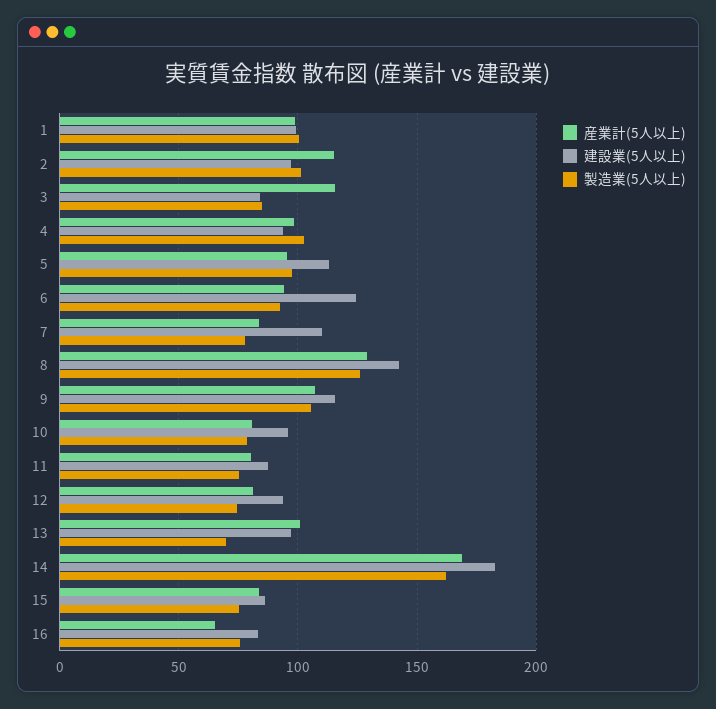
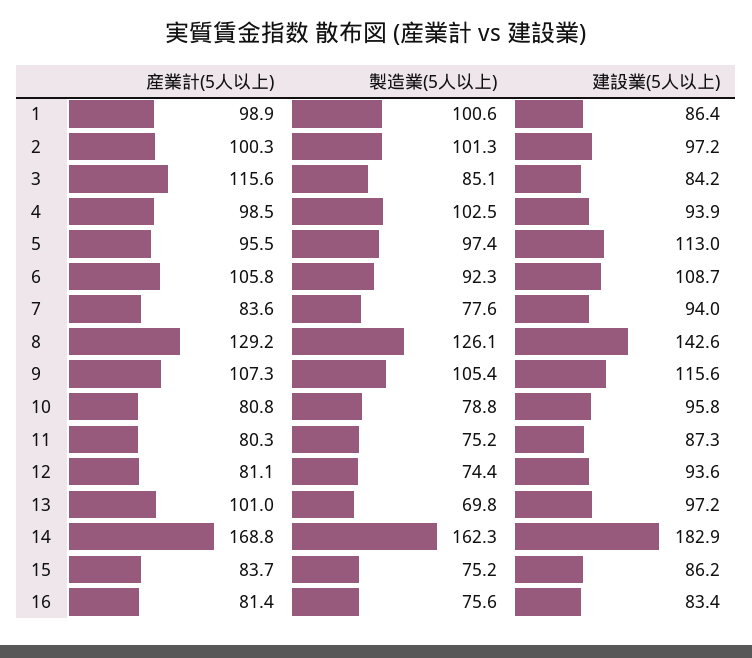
建設業(5人以上), 1: 100 -> 86.4
産業計(5人以上), 2: 115 -> 100.3
産業計(5人以上), 6: 95 -> 105.8
建設業(5人以上), 6: 125 -> 108.7
建設業(5人以上), 7: 110 -> 94
産業計(5人以上), 16: 65 -> 81.4

